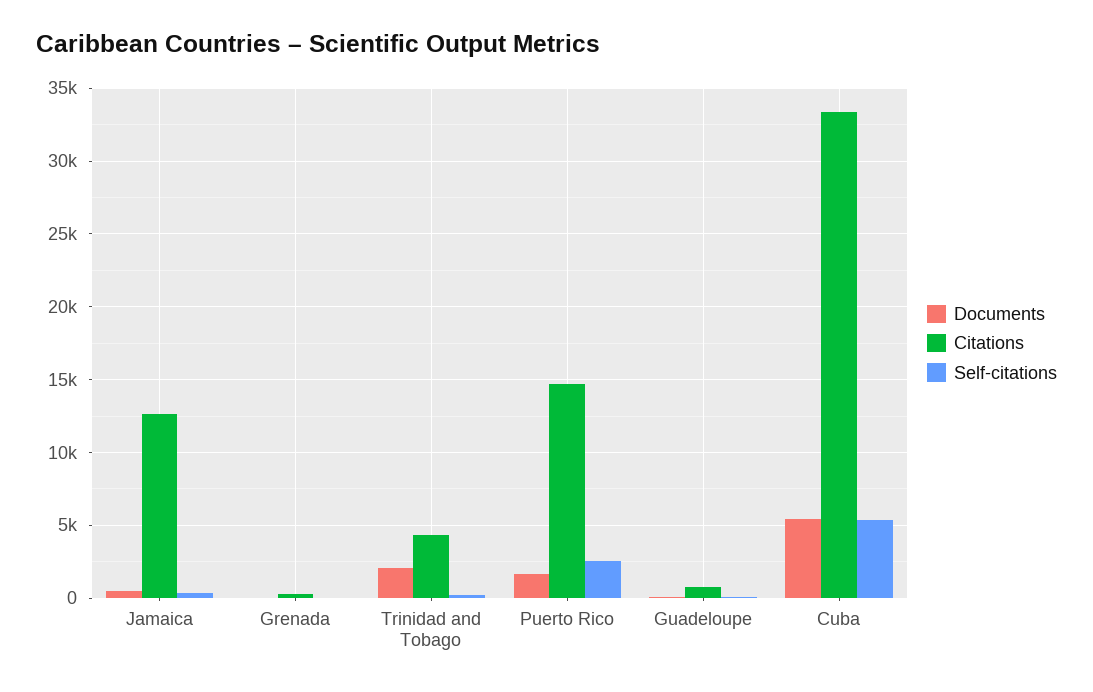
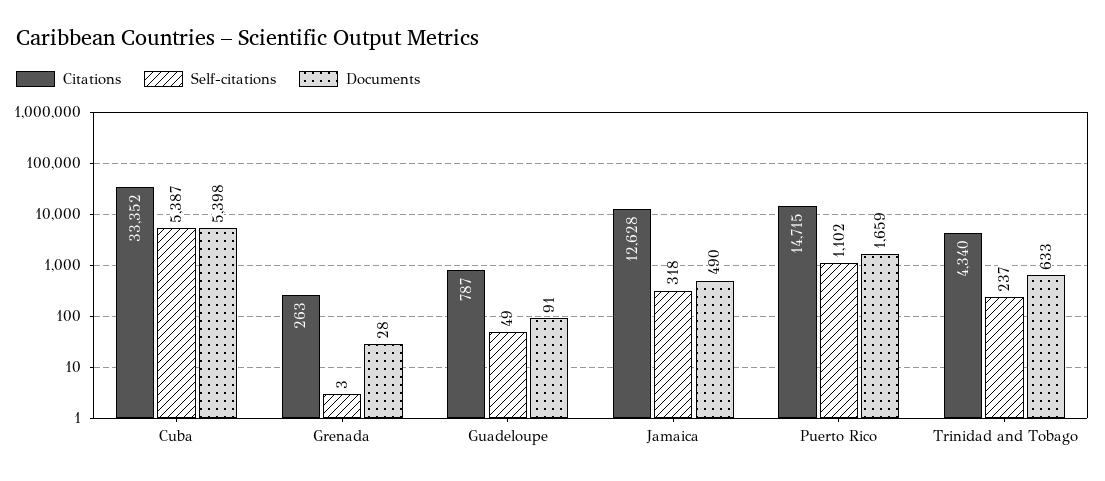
Documents, Trinidad and Tobago: 2000 -> 633
Self-citations, Puerto Rico: 2500 -> 1102

